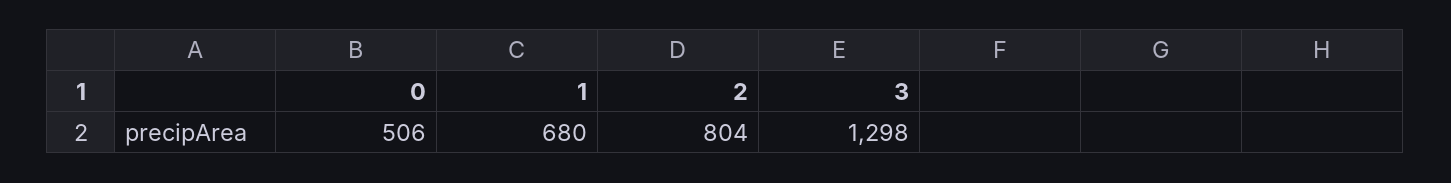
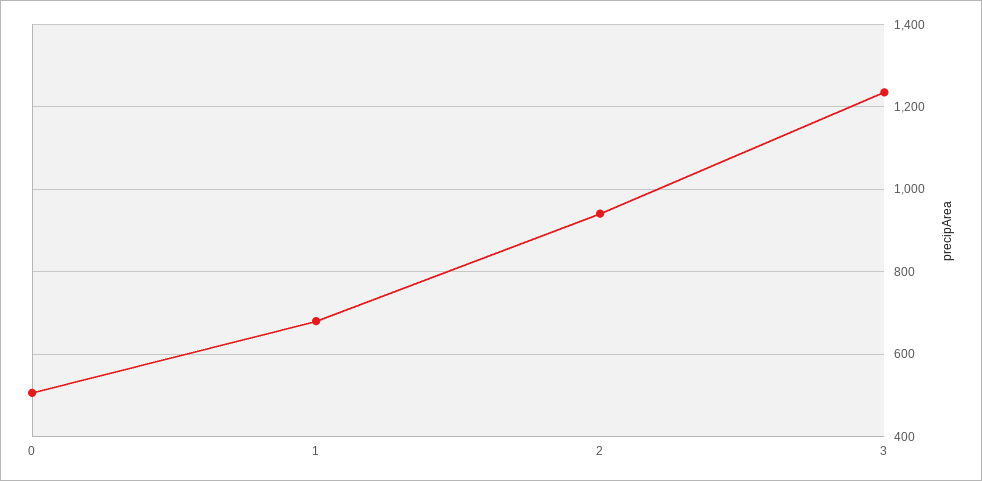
2: 804 -> 940
3: 1298 -> 1240

